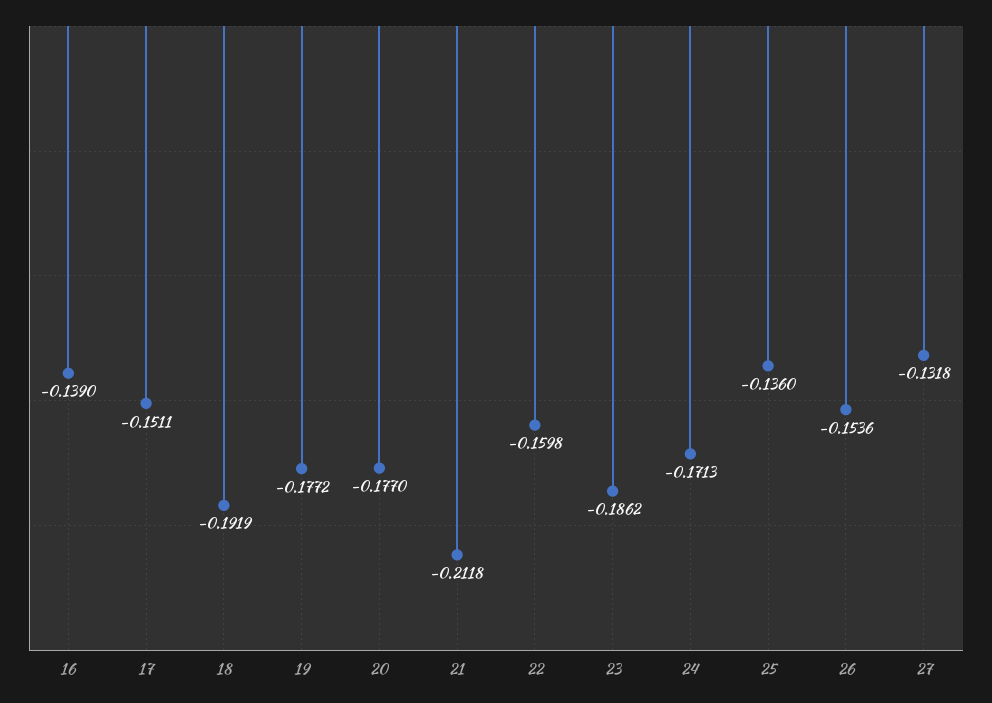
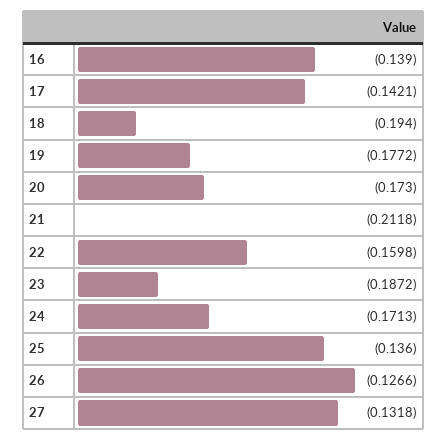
17: -0.1511 -> -0.1421
18: -0.1919 -> -0.194
20: -0.177 -> -0.173
23: -0.1862 -> -0.1872
26: -0.1536 -> -0.1266

